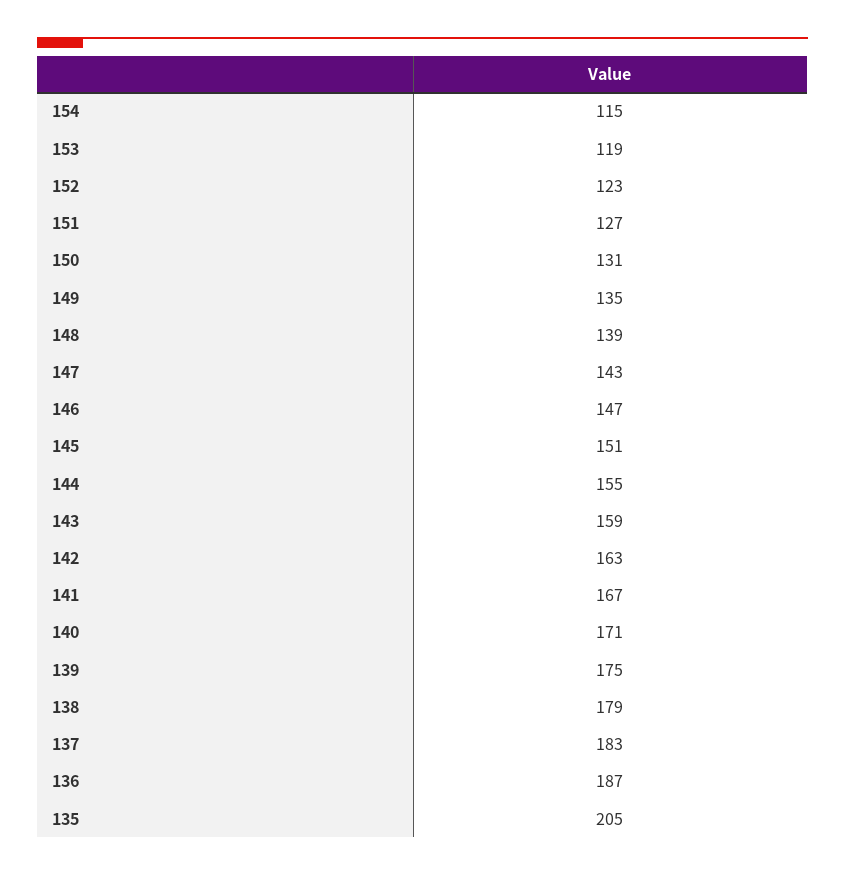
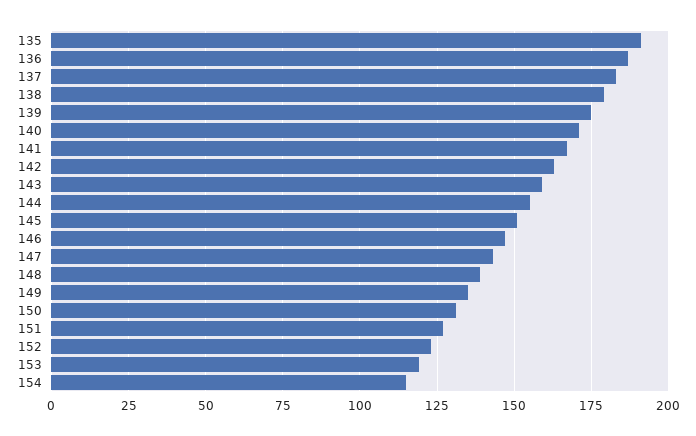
135: 205 -> 190

